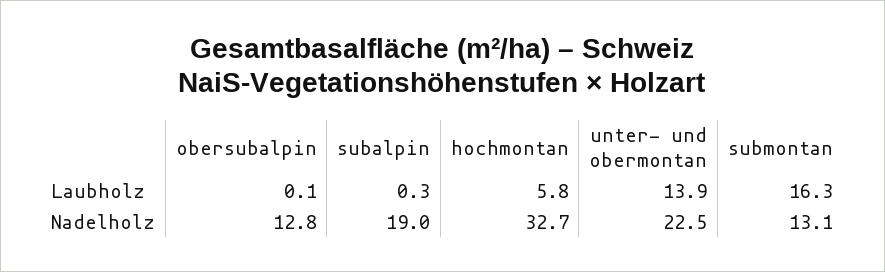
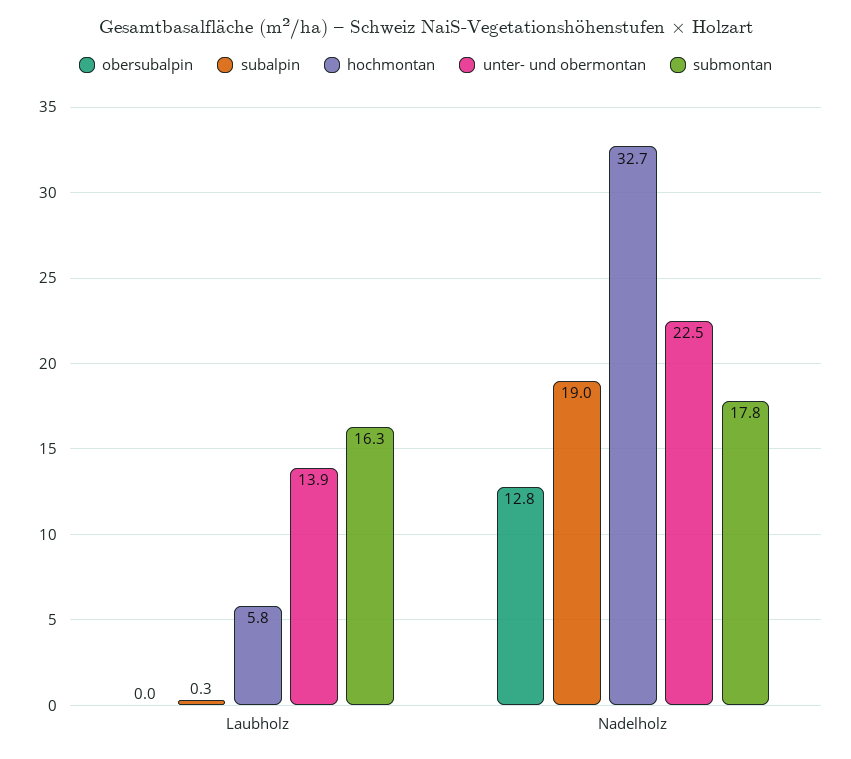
obersubalpin, Laubholz: 0.1 -> 0
submontan, Nadelholz: 13.1 -> 17.8

